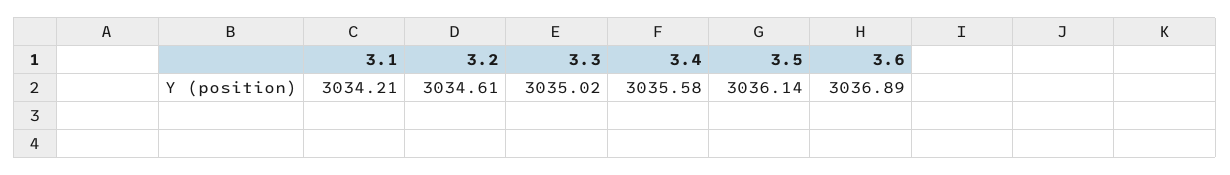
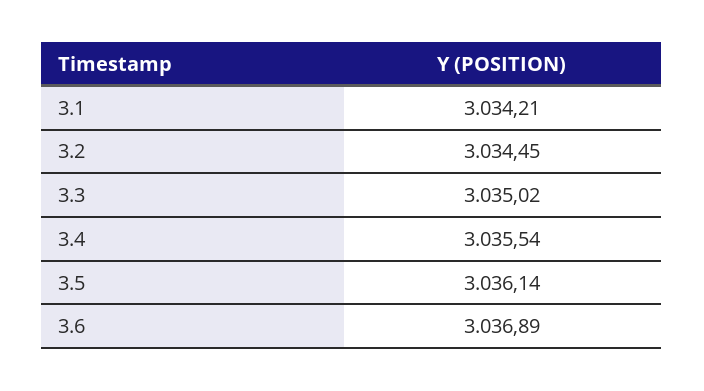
3.2: 3034.61 -> 3034.45
3.4: 3035.58 -> 3035.54

